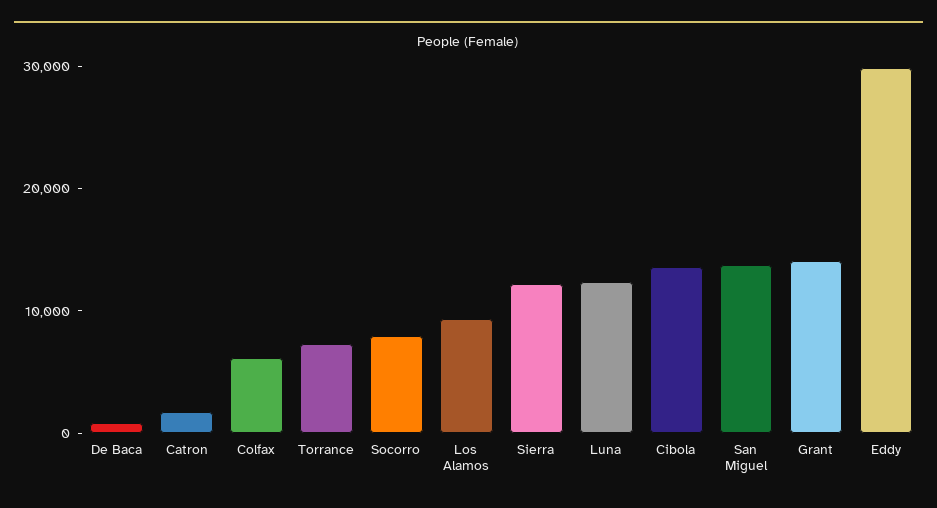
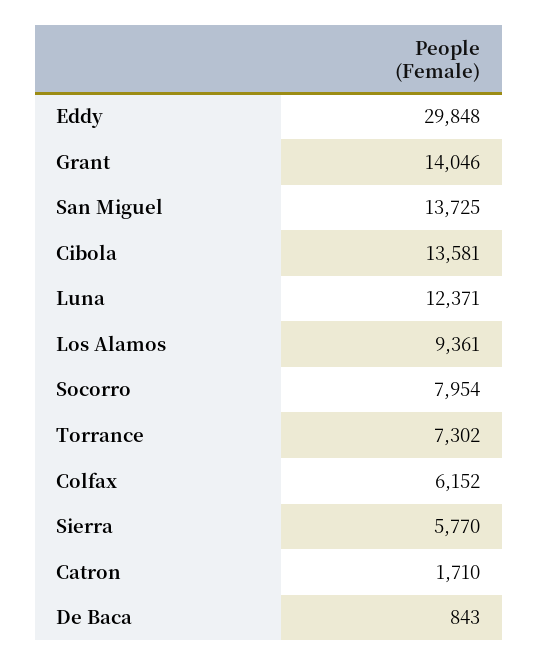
Sierra: 12000 -> 5770

